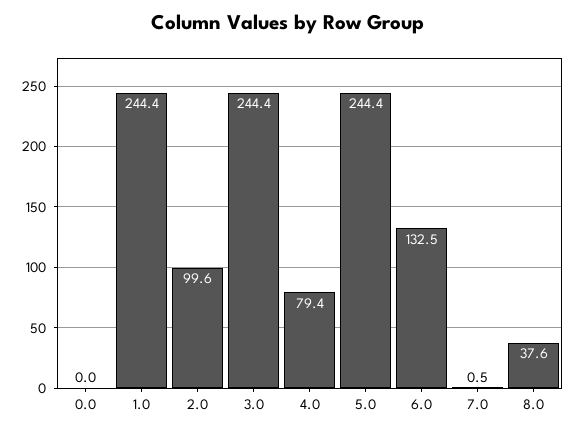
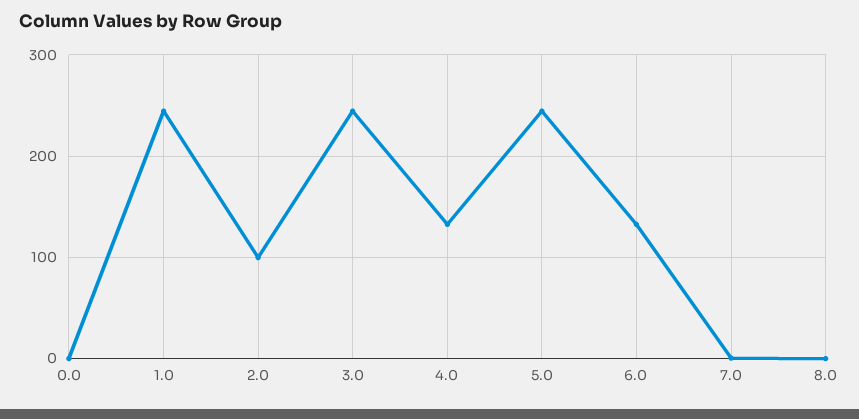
4.0: 79.4 -> 130
8.0: 37.6 -> 0

